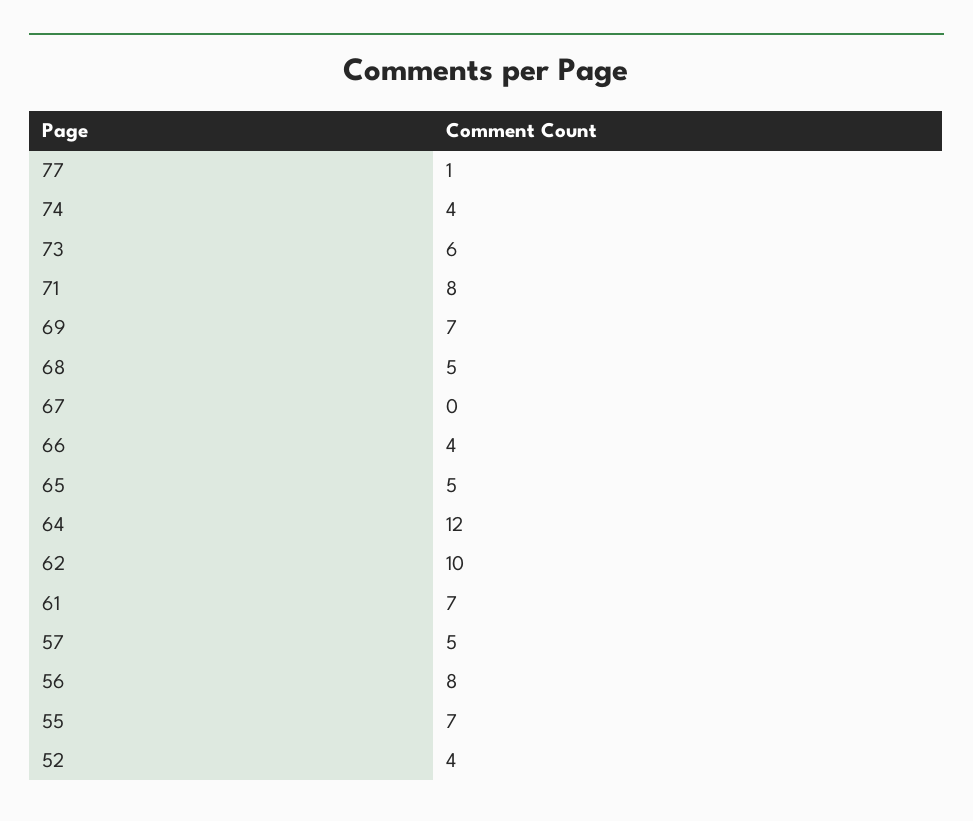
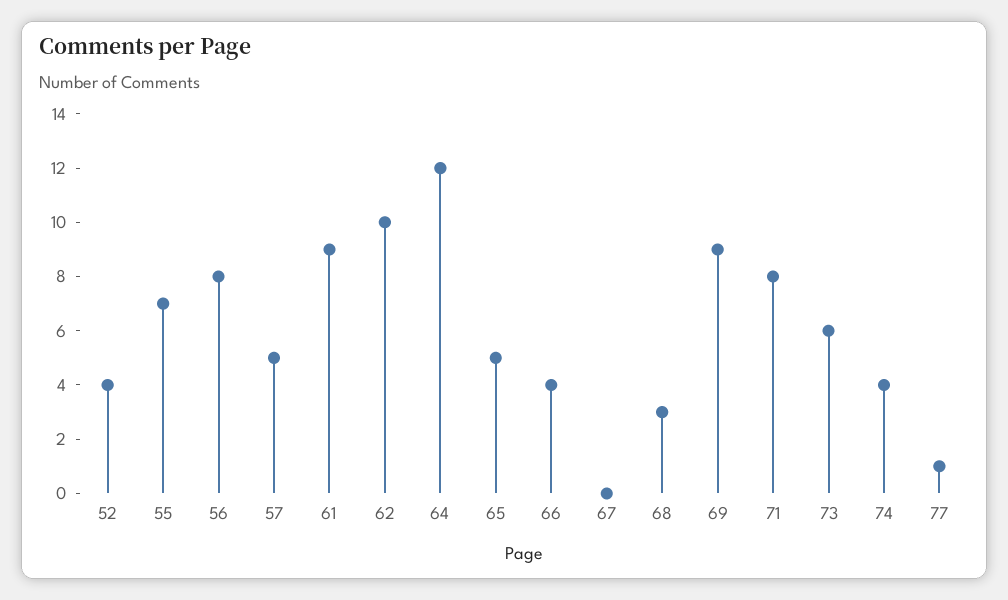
69: 7 -> 9
68: 5 -> 3
61: 7 -> 9

